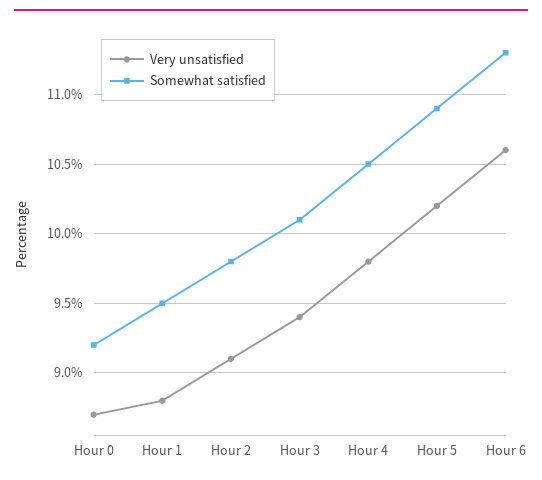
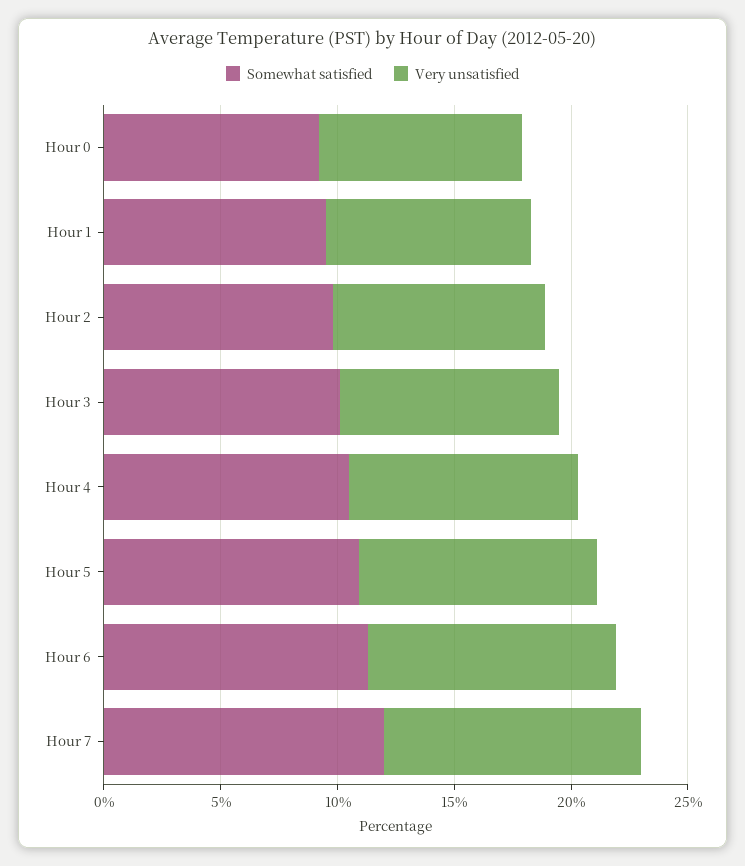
Somewhat satisfied, Hour 7: none -> 12
Very unsatisfied, Hour 7: none -> 11

